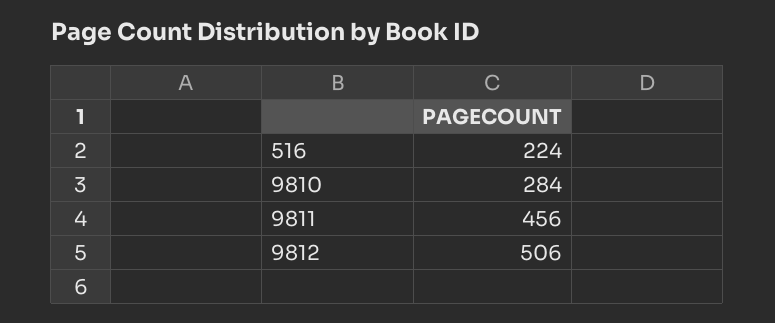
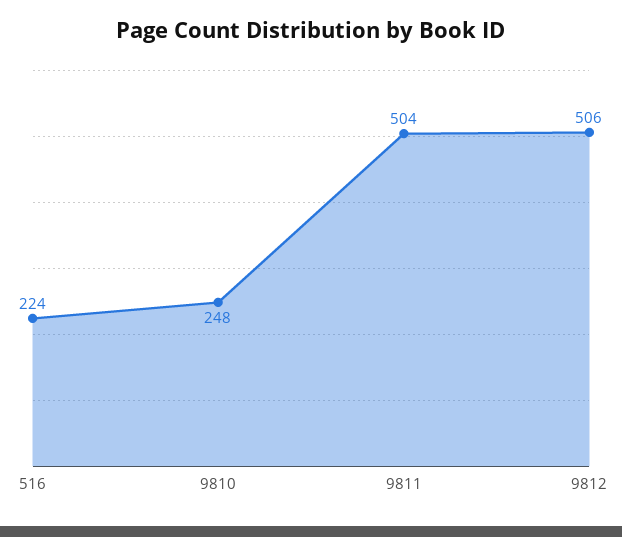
9810: 284 -> 248
9811: 456 -> 504

